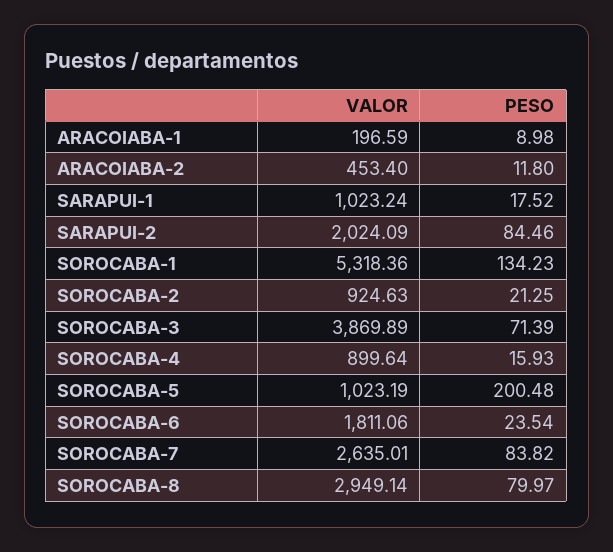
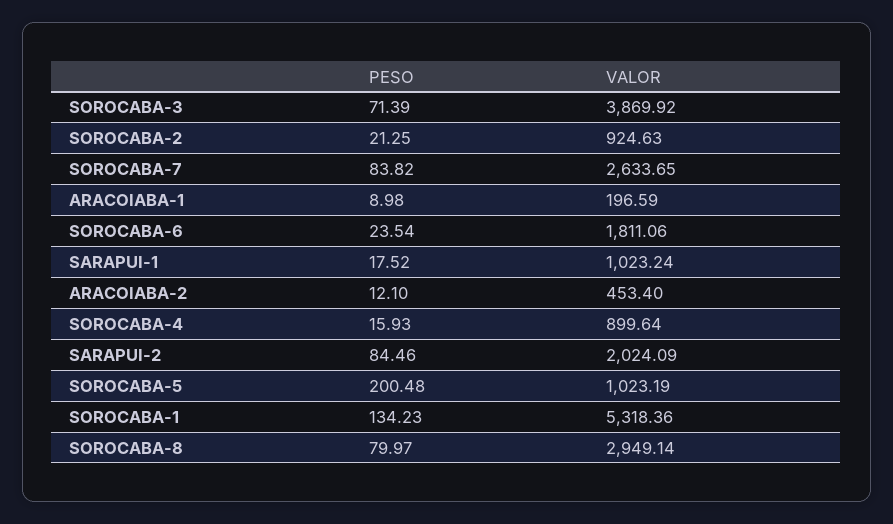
PESO, ARACOIABA-2: 11.8 -> 12.1
VALOR, SOROCABA-3: 3869.89 -> 3869.92
VALOR, SOROCABA-7: 2635.01 -> 2633.65

